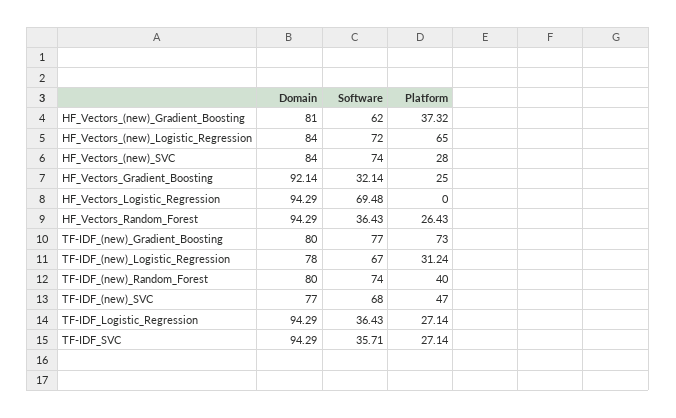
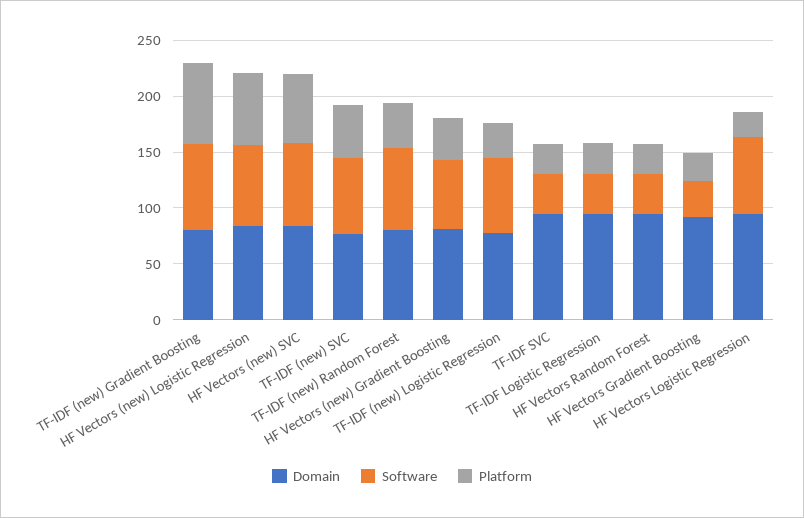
Platform, HF_Vectors_(new)_SVC: 28 -> 60
Platform, HF_Vectors_Logistic_Regression: 0 -> 20

